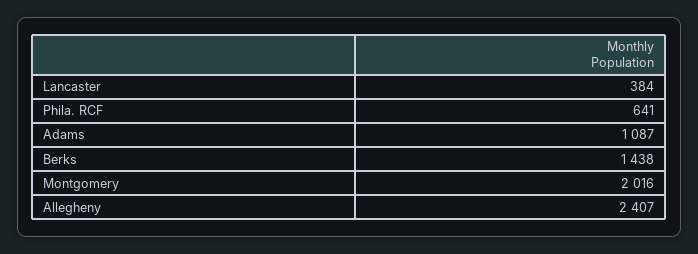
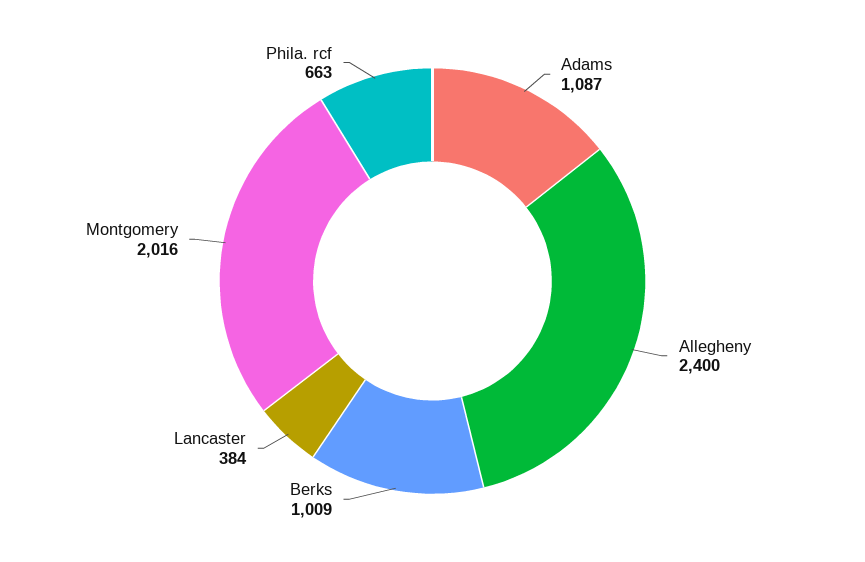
Phila. RCF: 641 -> 663
Berks: 1438 -> 1009
Allegheny: 2407 -> 2400

